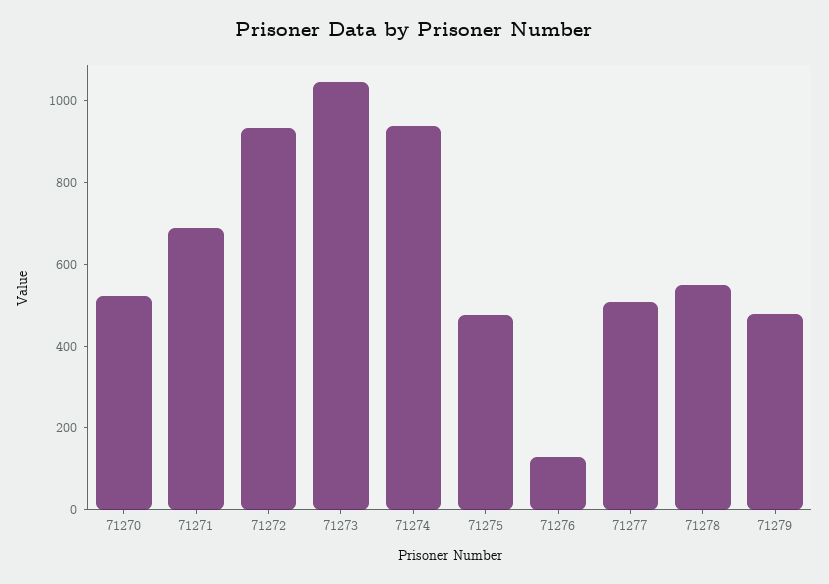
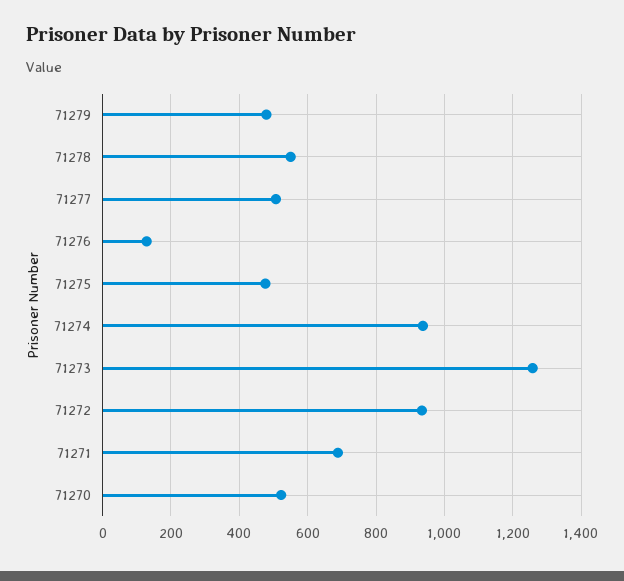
71273: 1050 -> 1260

